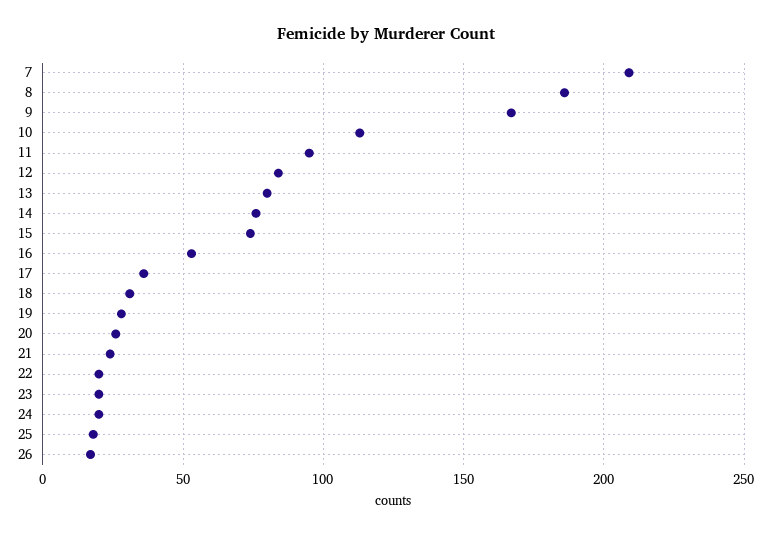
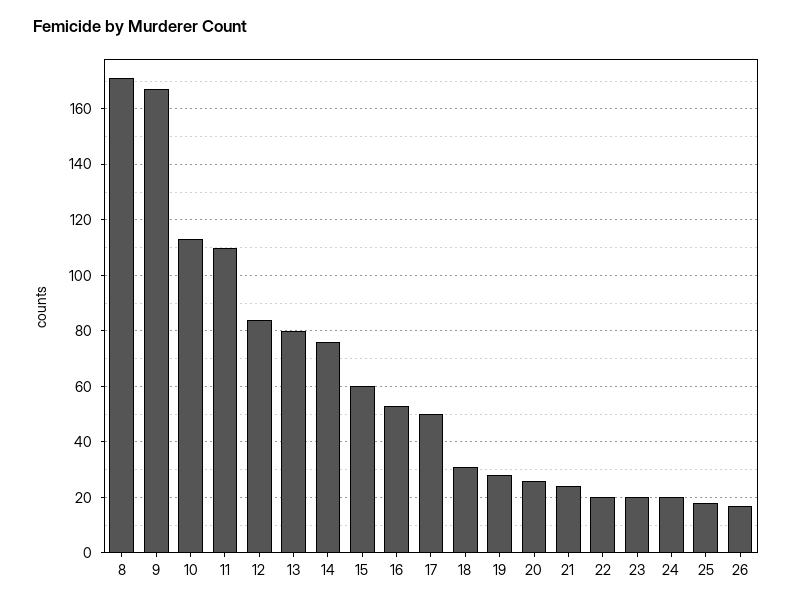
7: 210 -> none
8: 185 -> 170
11: 95 -> 110
15: 75 -> 60
17: 35 -> 50

